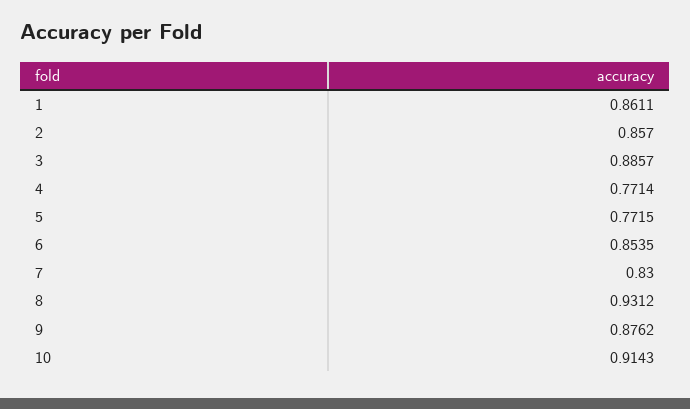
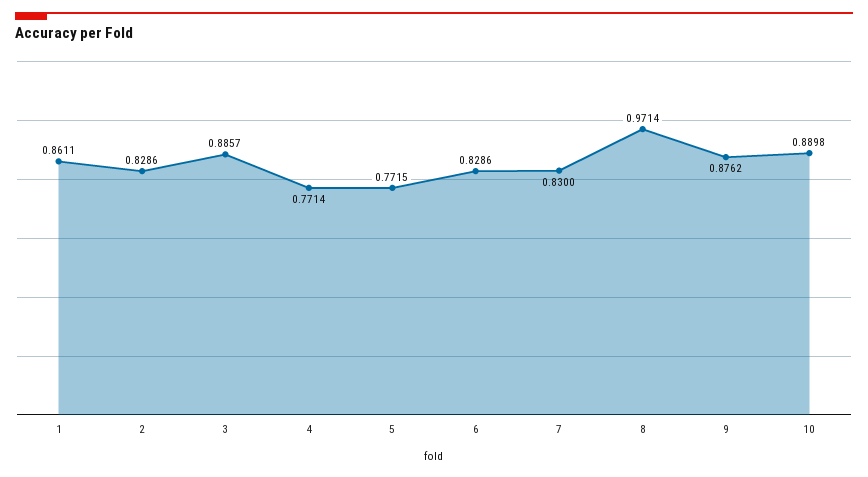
2: 0.857 -> 0.8286
6: 0.8535 -> 0.8286
8: 0.9312 -> 0.9714
10: 0.9143 -> 0.8898

